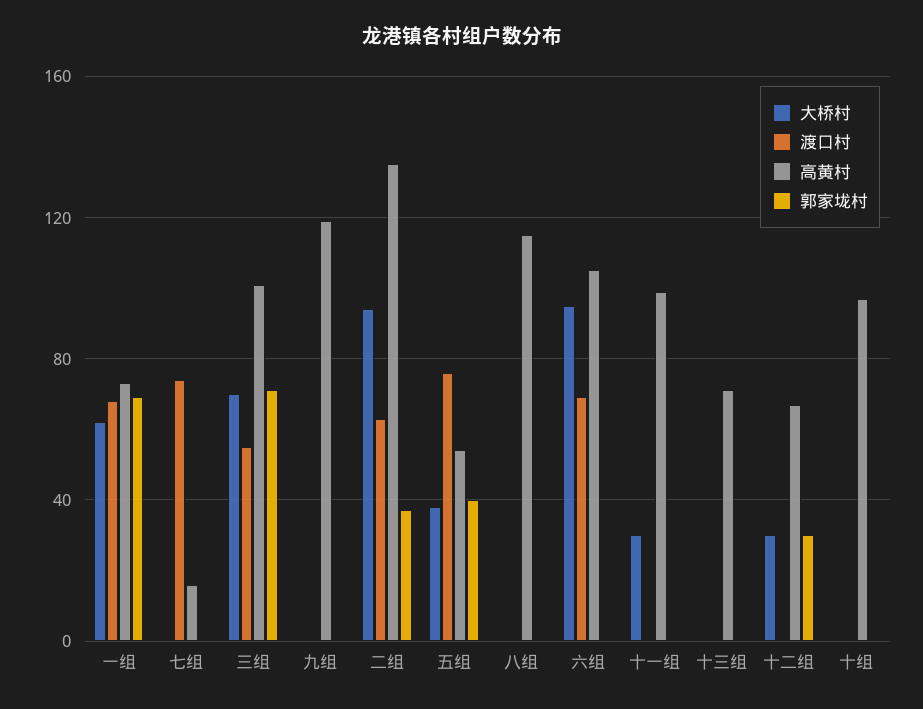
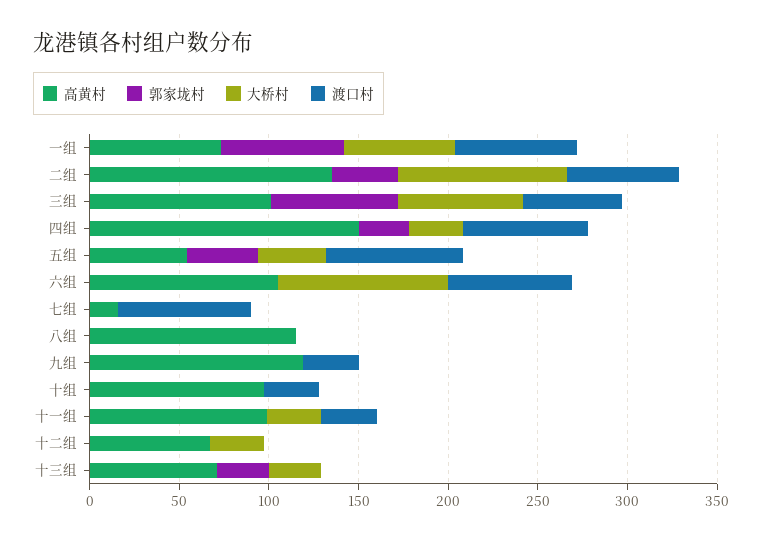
渡口村, 九组: 0 -> 30
渡口村, 十一组: 0 -> 30
大桥村, 十三组: 0 -> 30
郭家垅村, 十三组: 0 -> 30
郭家垅村, 十二组: 30 -> 0
渡口村, 十组: 0 -> 30
高黄村, 四组: none -> 150
郭家垅村, 四组: none -> 30
大桥村, 四组: none -> 30
渡口村, 四组: none -> 70

